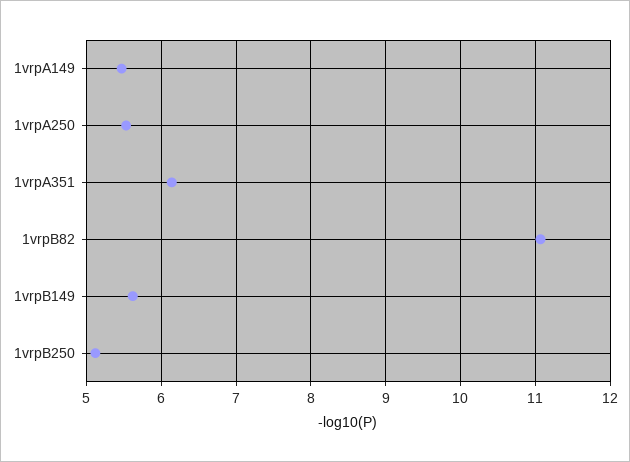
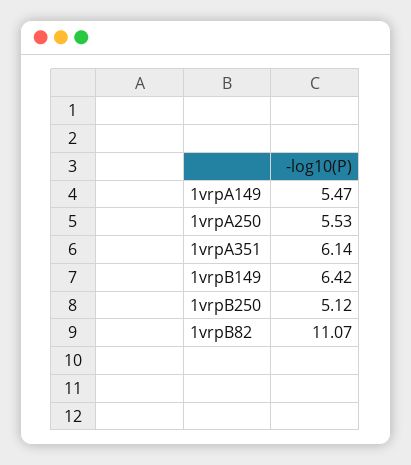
1vrpB149: 5.6 -> 6.42

